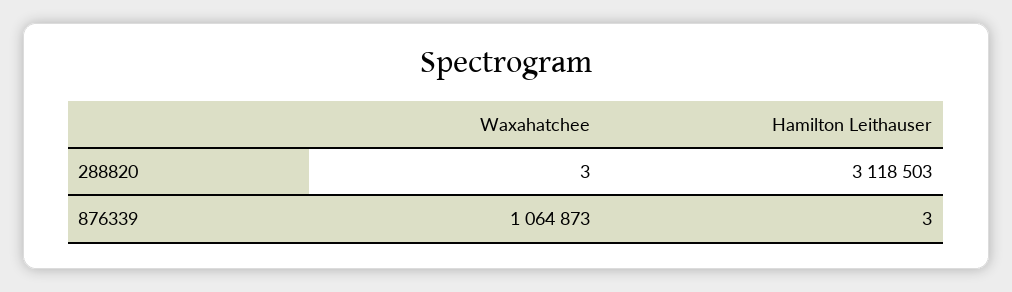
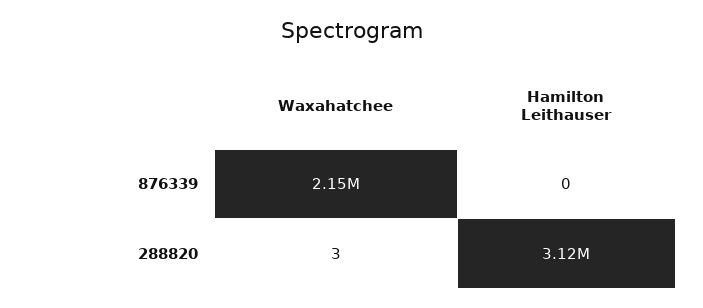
Waxahatchee, 876339: 1064873 -> 2150000
Hamilton Leithauser, 876339: 3 -> 0

